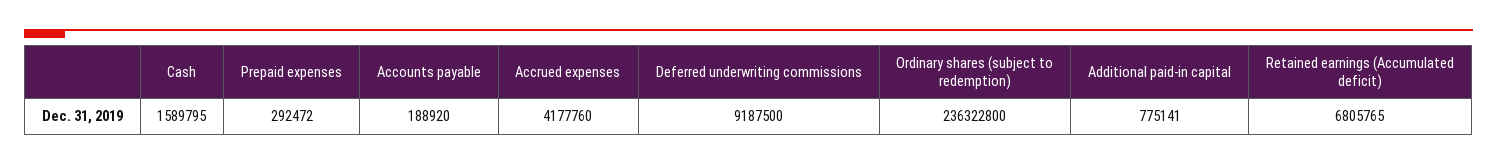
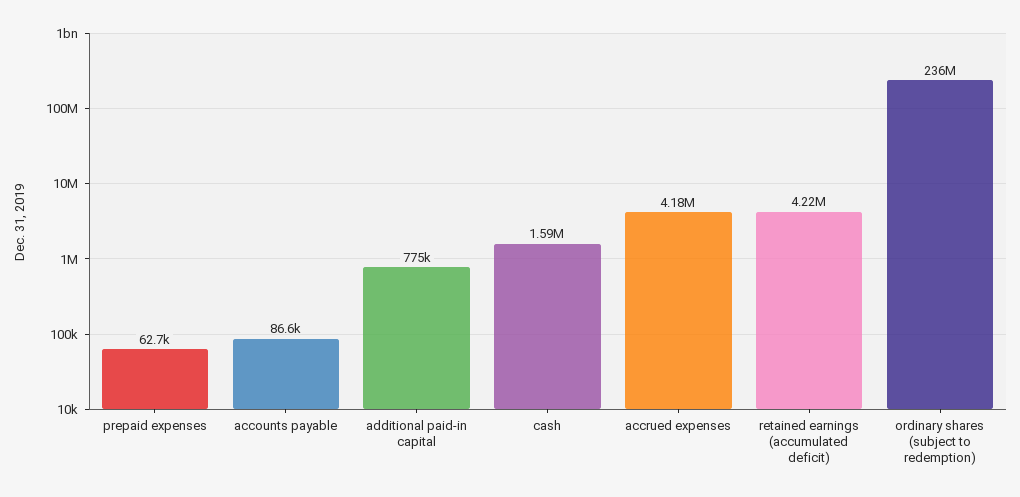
Prepaid expenses: 292472 -> 62700
Accounts payable: 188920 -> 86600
Deferred underwriting commissions: 9187500 -> none
Retained earnings (Accumulated deficit): 6805765 -> 4220000

